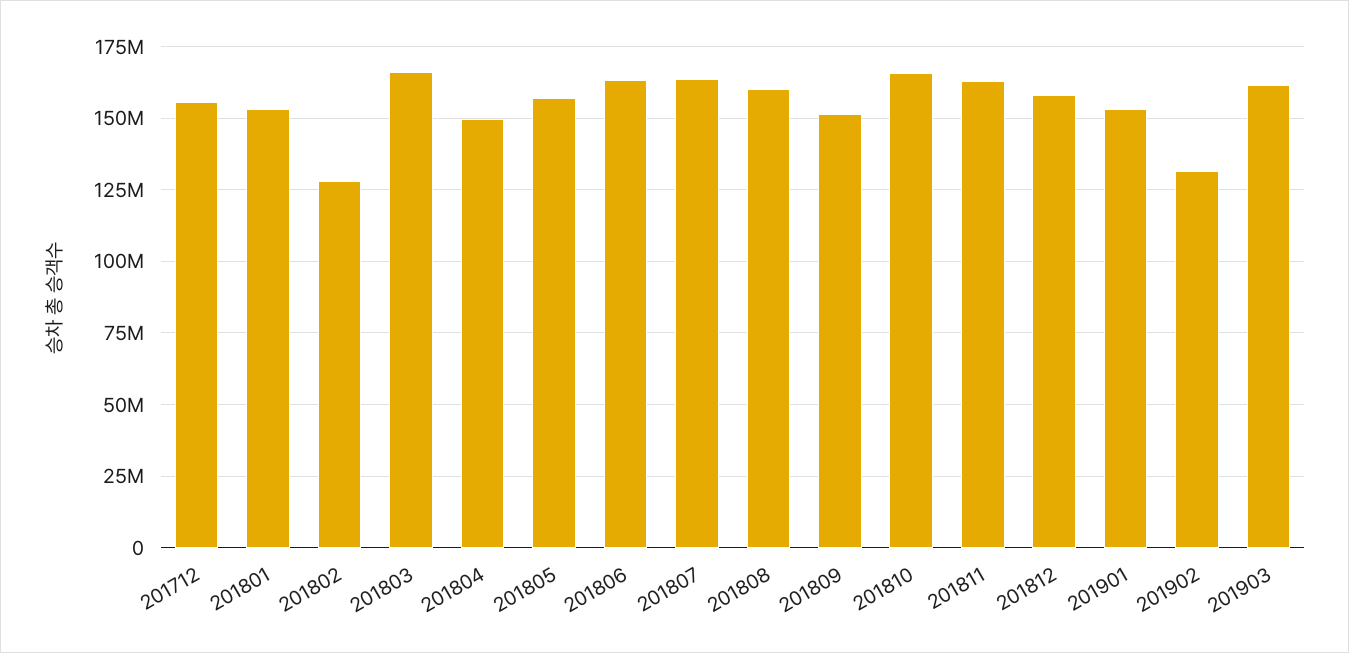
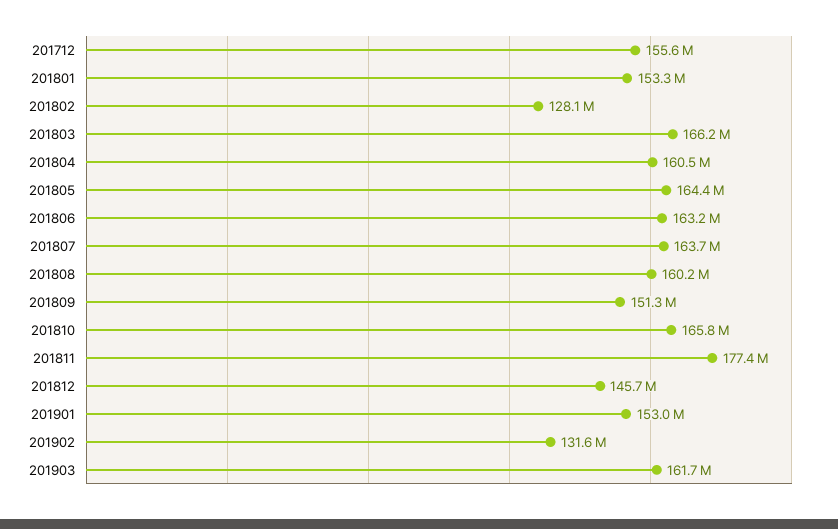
201804: 150000000 -> 160500000
201805: 157500000 -> 164400000
201811: 162500000 -> 177400000
201812: 157500000 -> 145700000

